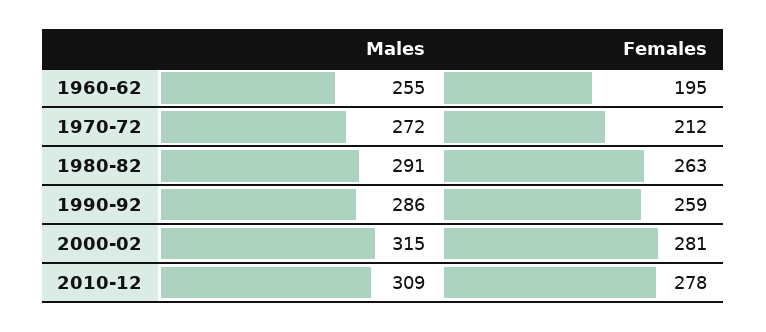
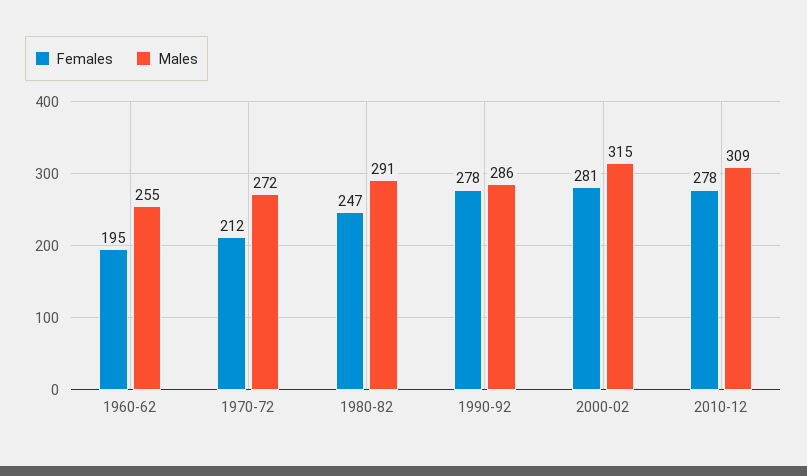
Females, 1980-82: 263 -> 247
Females, 1990-92: 259 -> 278

